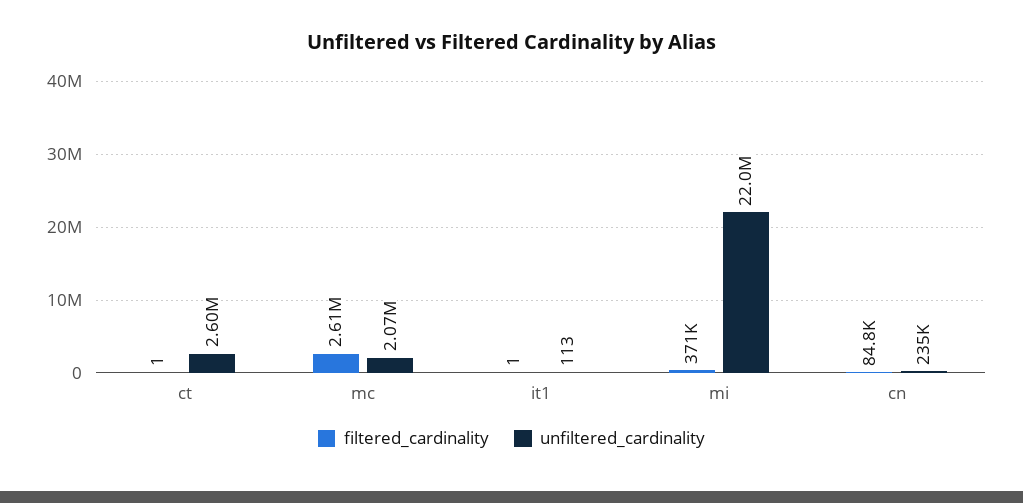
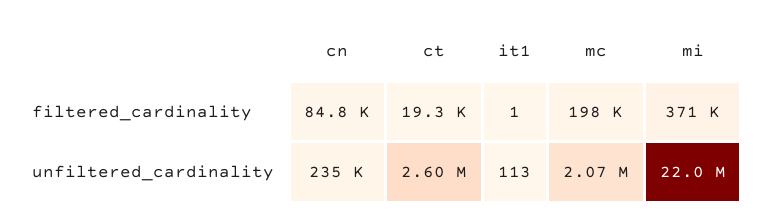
filtered_cardinality, ct: 1 -> 19300
filtered_cardinality, mc: 2610000 -> 198000

